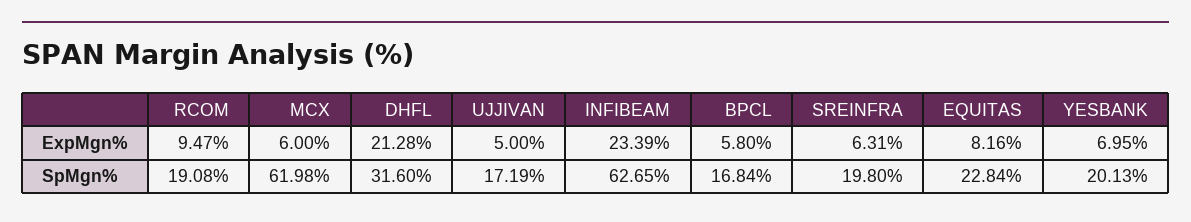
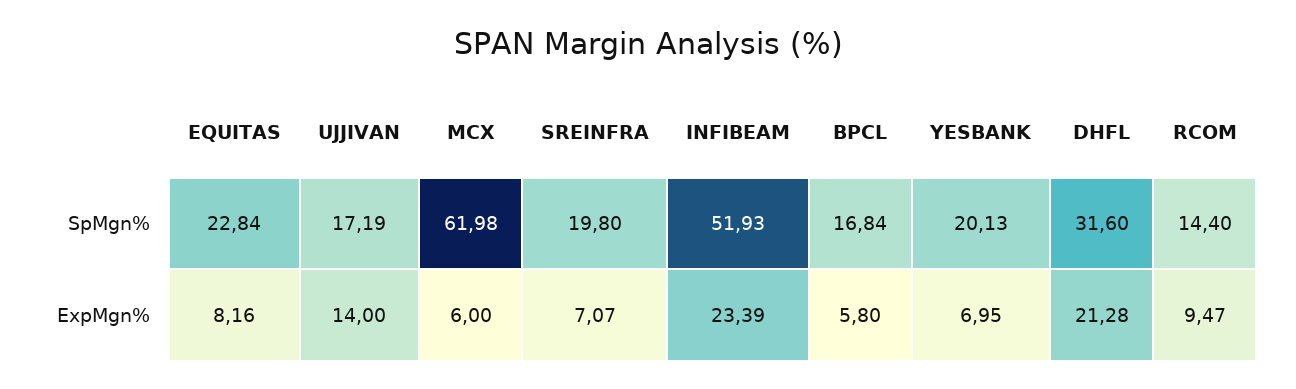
UJJIVAN, ExpMgn%: 5 -> 14
SREINFRA, ExpMgn%: 6.31 -> 7.07
RCOM, SpMgn%: 19.08 -> 14.4
INFIBEAM, SpMgn%: 62.65 -> 51.93

